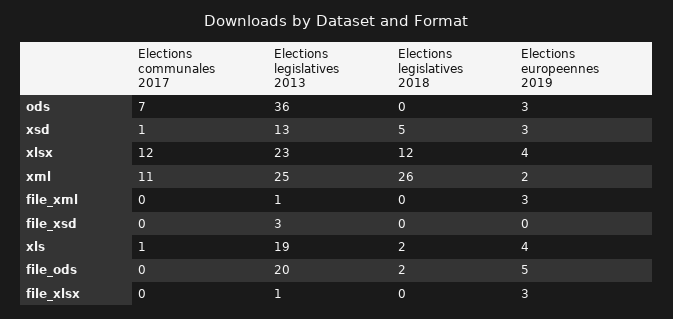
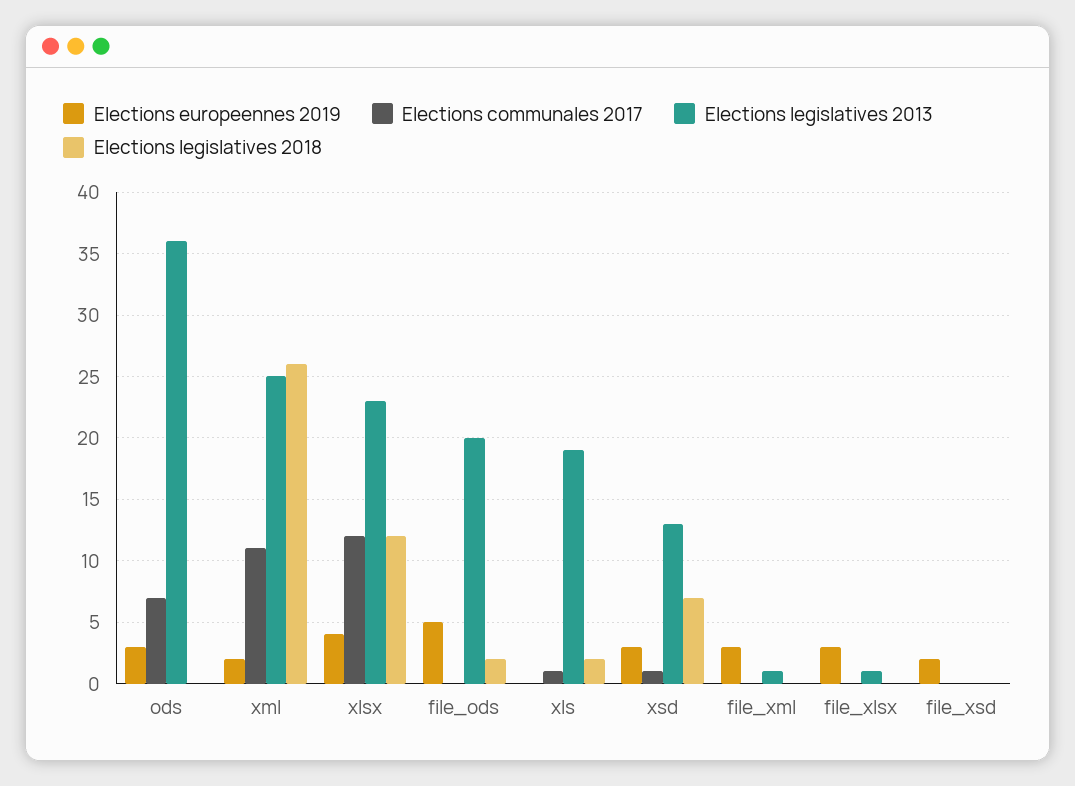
Elections legislatives 2018, xsd: 5 -> 7
Elections legislatives 2013, file_xsd: 3 -> 0
Elections europeennes 2019, file_xsd: 0 -> 2
Elections europeennes 2019, xls: 4 -> 0

